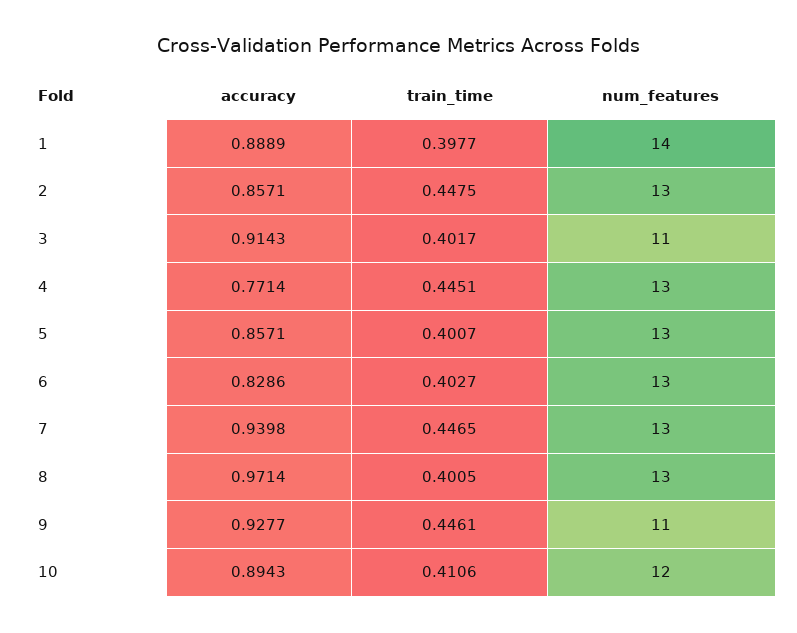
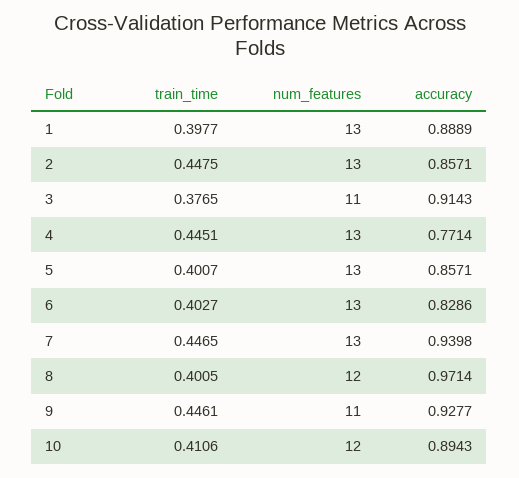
num_features, 1: 14 -> 13
train_time, 3: 0.4017 -> 0.3765
num_features, 8: 13 -> 12

